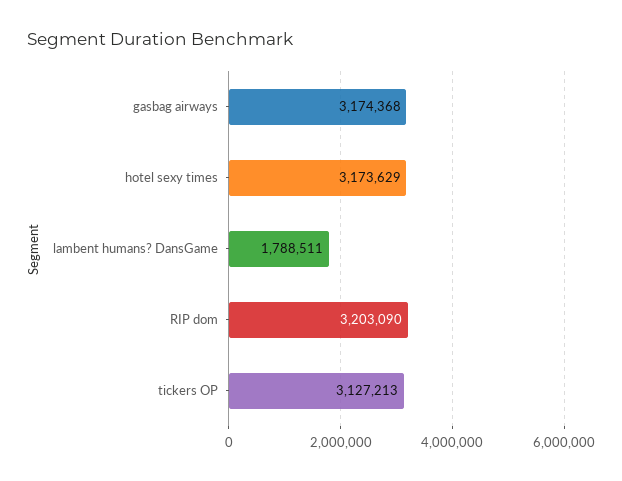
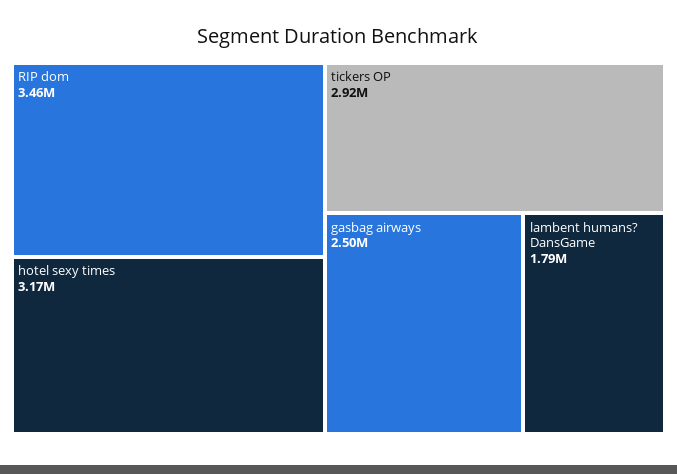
gasbag airways: 3174368 -> 2500000
RIP dom: 3203090 -> 3460000
tickers OP: 3127213 -> 2920000

